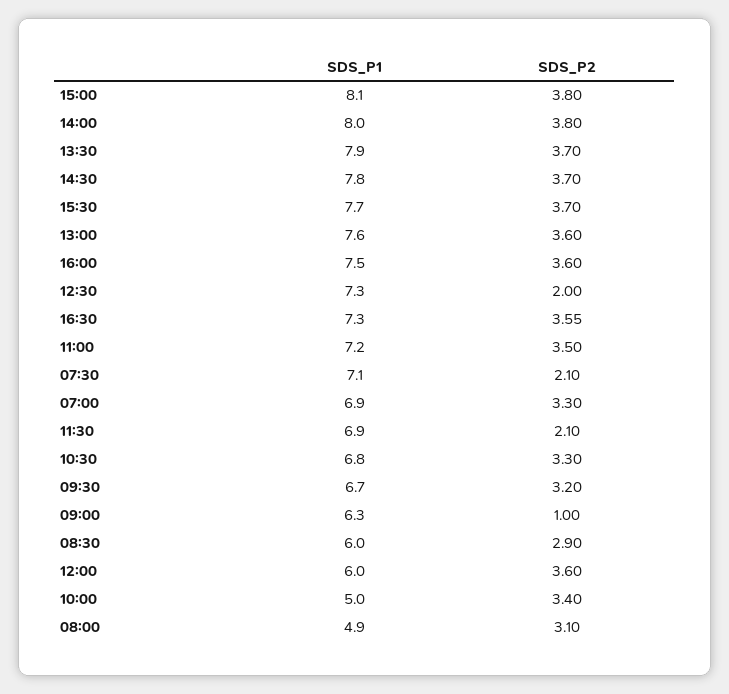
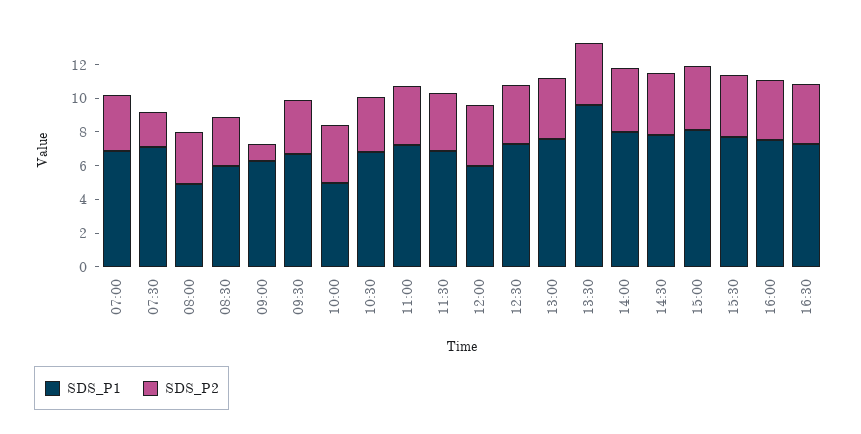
SDS_P1, 13:30: 7.9 -> 9.5
SDS_P2, 12:30: 2 -> 3.5
SDS_P2, 11:30: 2.1 -> 3.5

